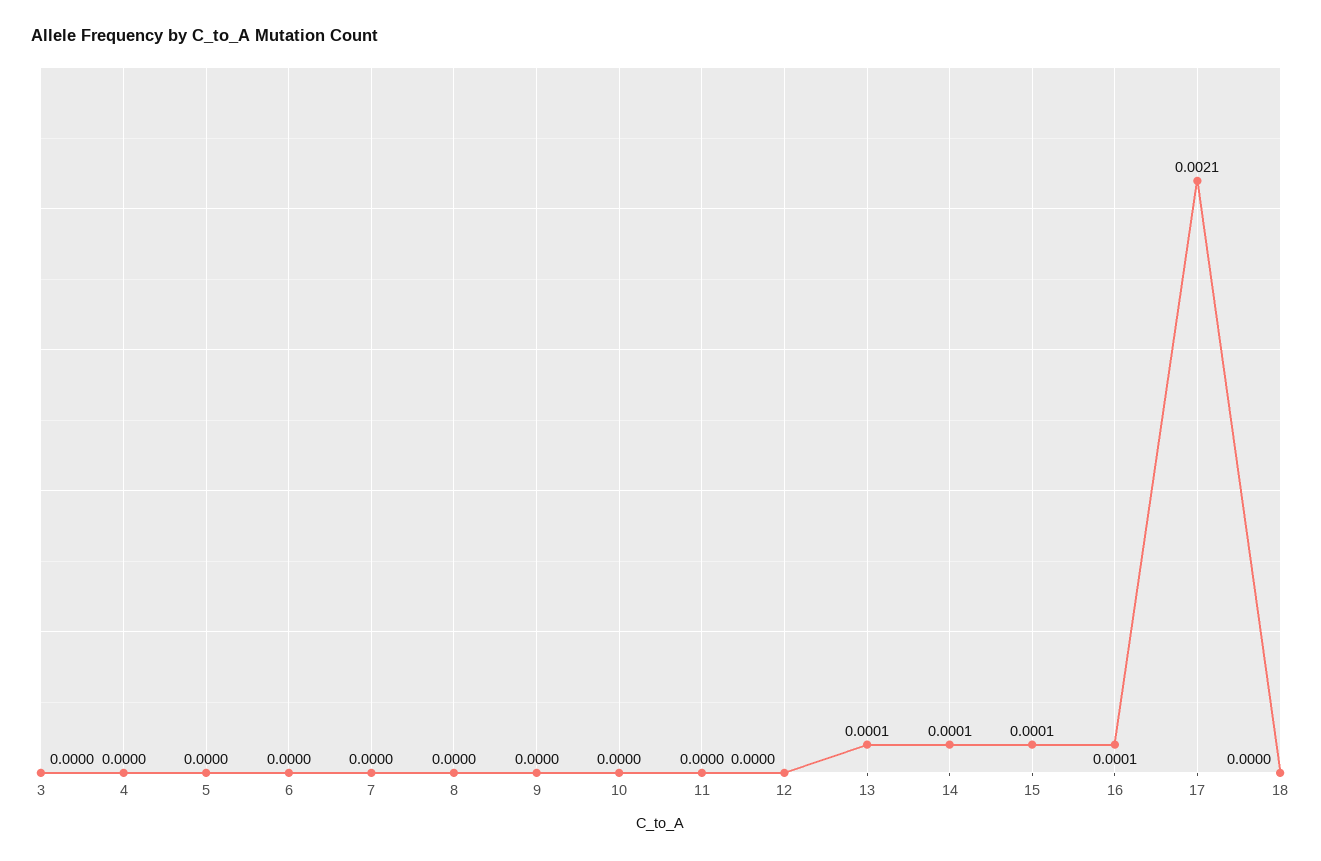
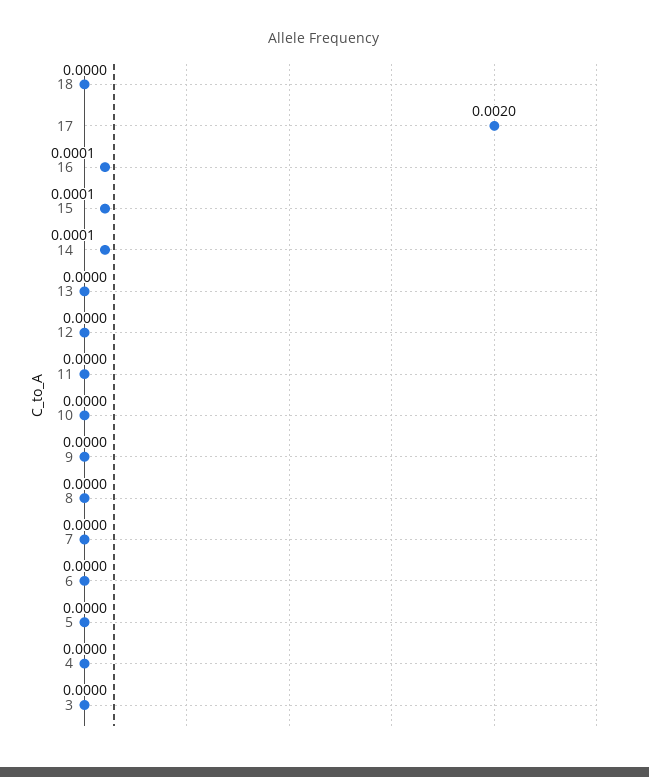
13: 0.0001 -> 0
17: 0.0021 -> 0.002

